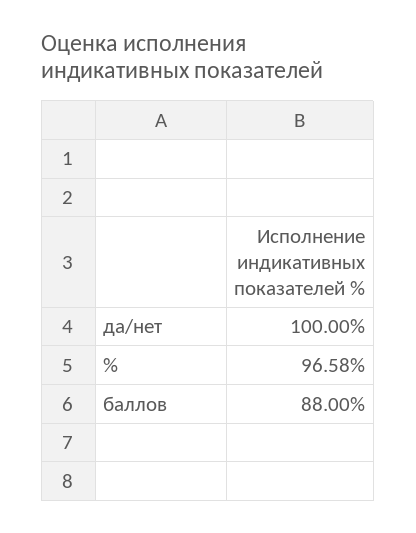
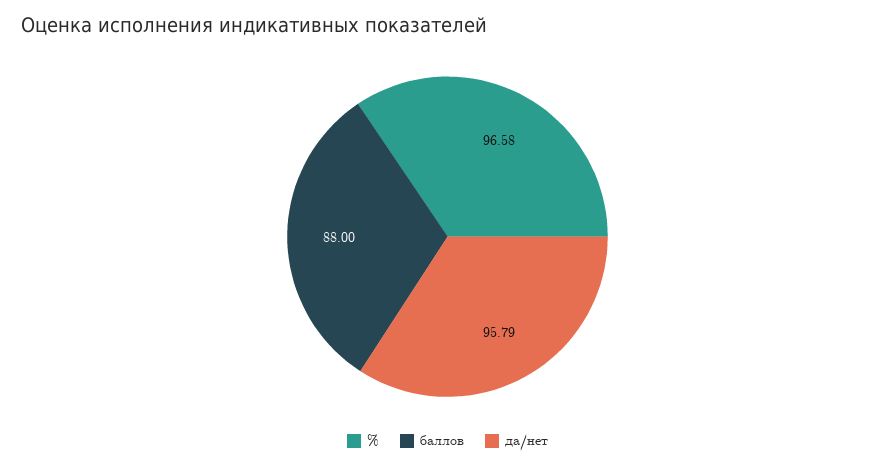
да/нет: 100 -> 95.79

